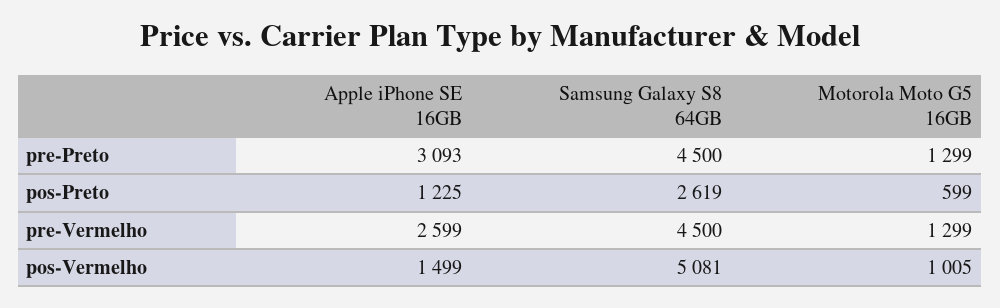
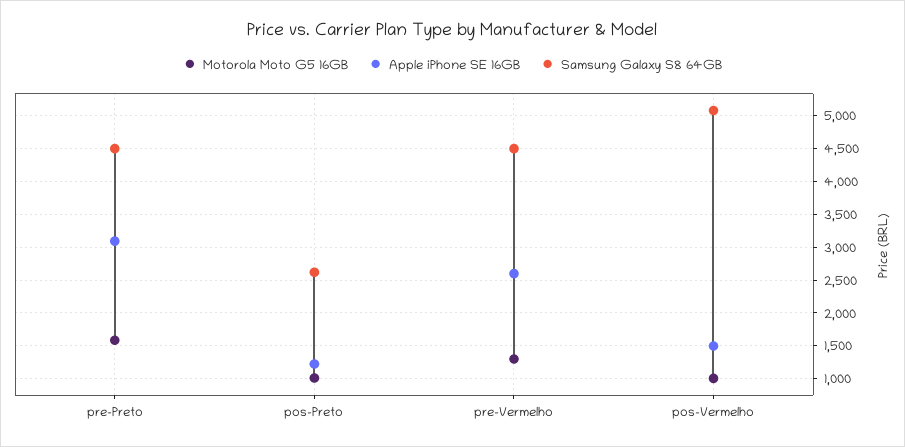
Motorola Moto G5 16GB, pre-Preto: 1299 -> 1600
Motorola Moto G5 16GB, pos-Preto: 599 -> 1000

